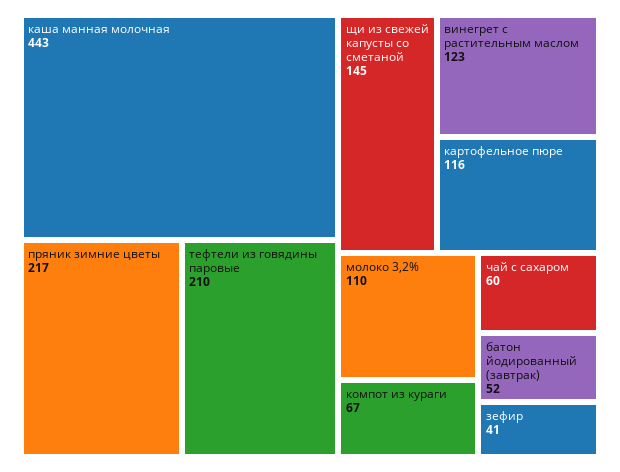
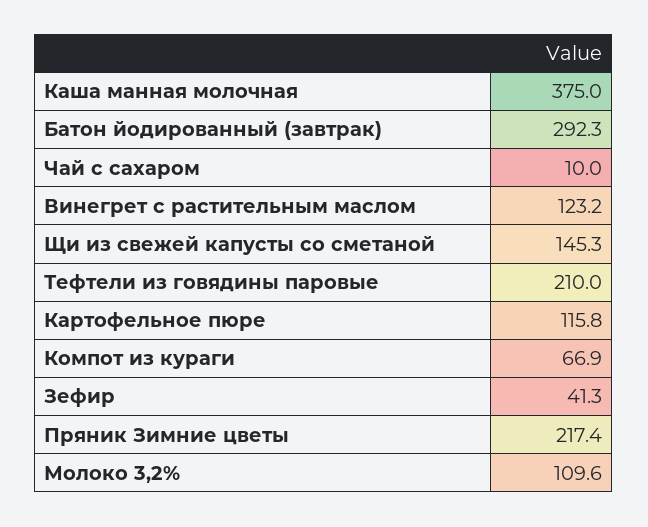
каша манная молочная: 443 -> 375
чай с сахаром: 60 -> 10
батон йодированный (завтрак): 52 -> 292.3

